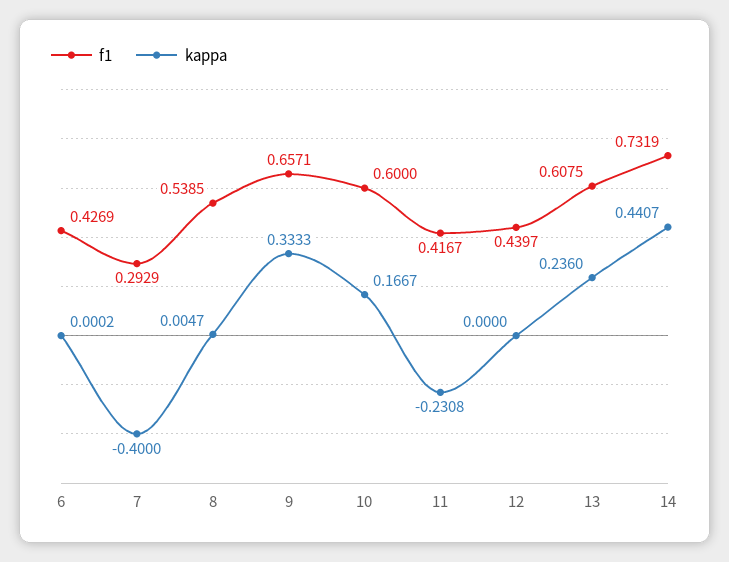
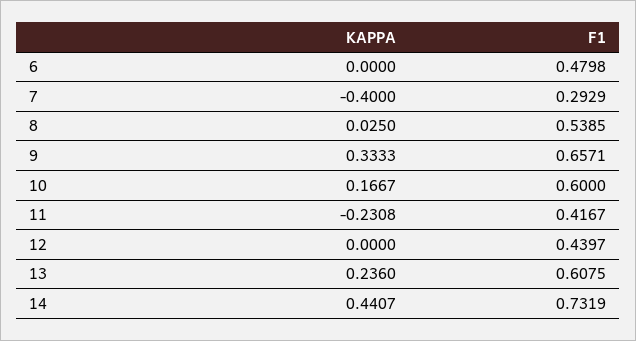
f1, 6: 0.4269 -> 0.4798
kappa, 6: 0.0002 -> 0
kappa, 8: 0.0047 -> 0.025

